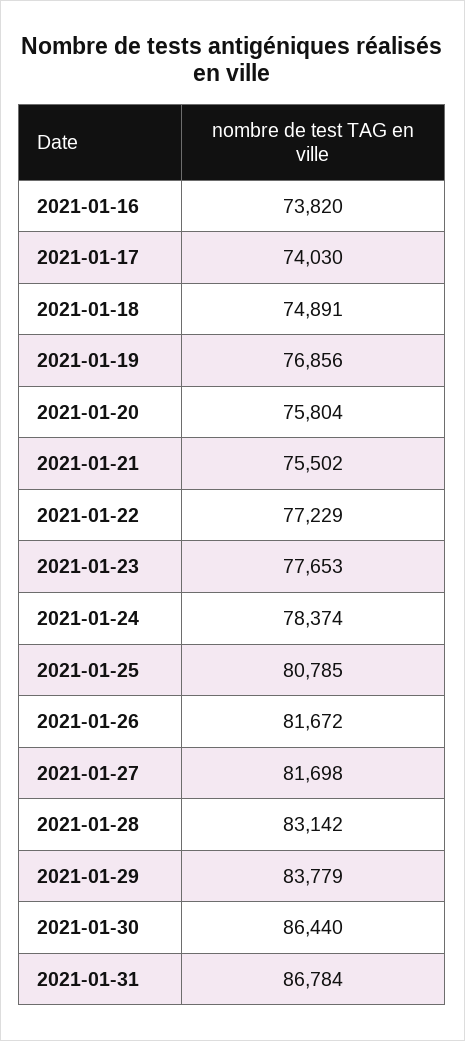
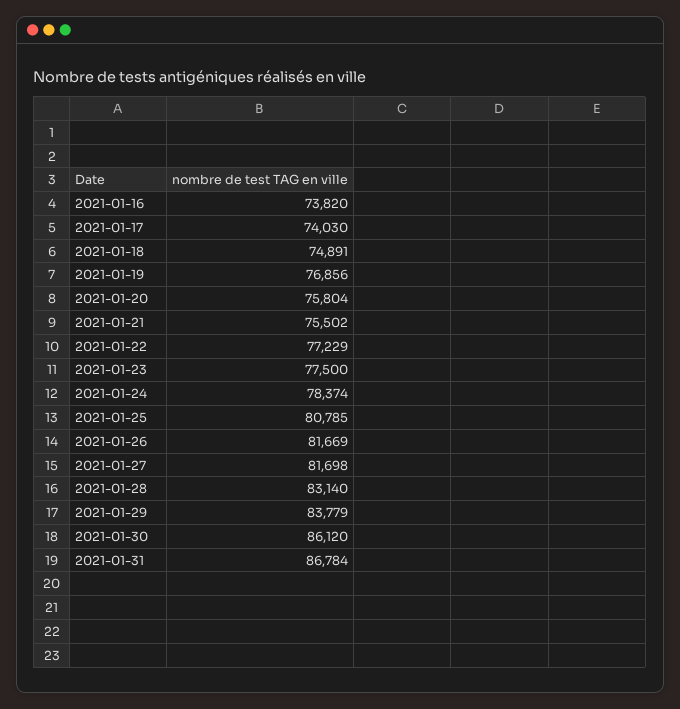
2021-01-23: 77653 -> 77500
2021-01-26: 81672 -> 81669
2021-01-28: 83142 -> 83140
2021-01-30: 86440 -> 86120

